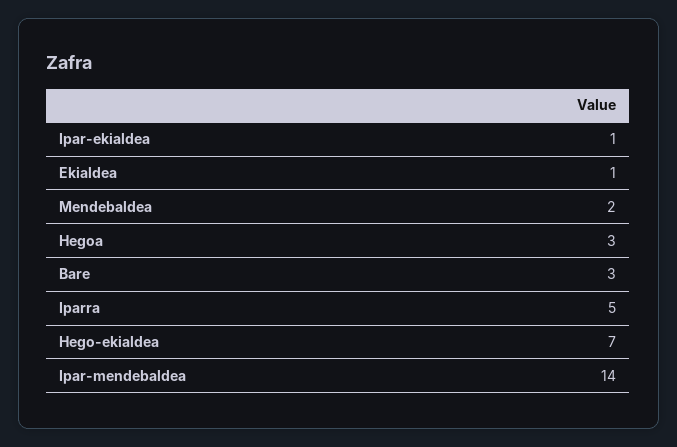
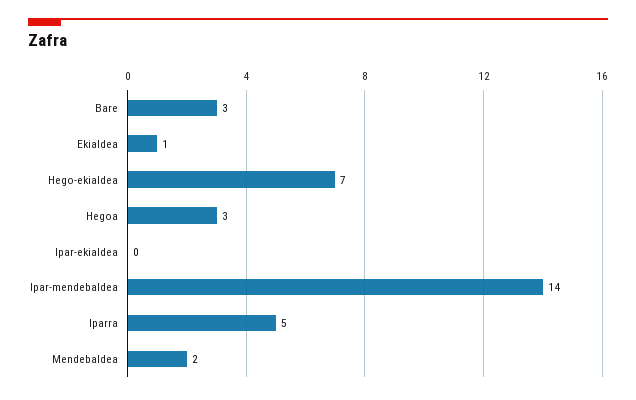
Ipar-ekialdea: 1 -> 0

